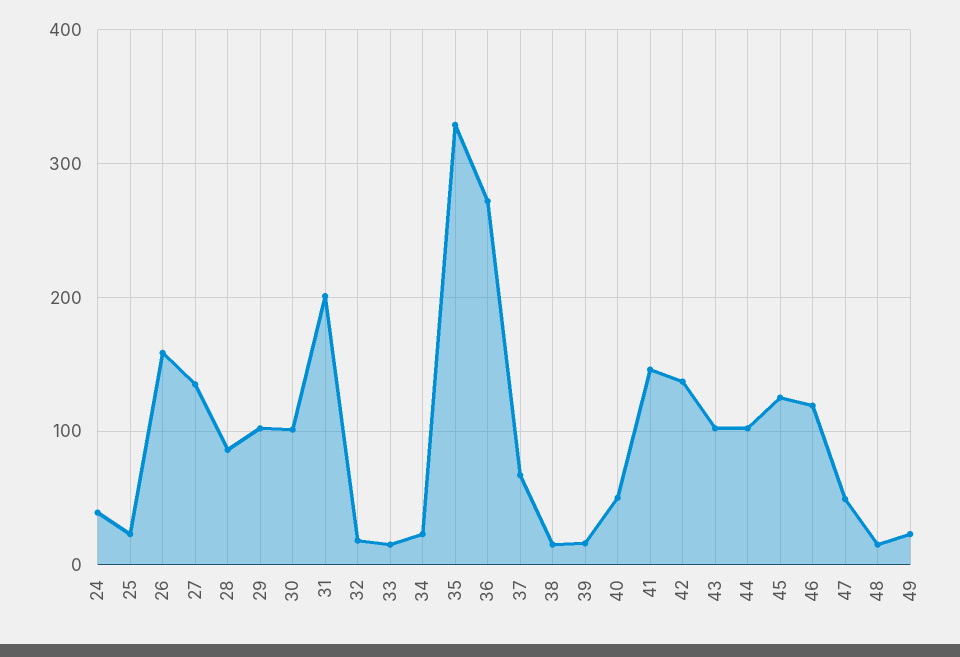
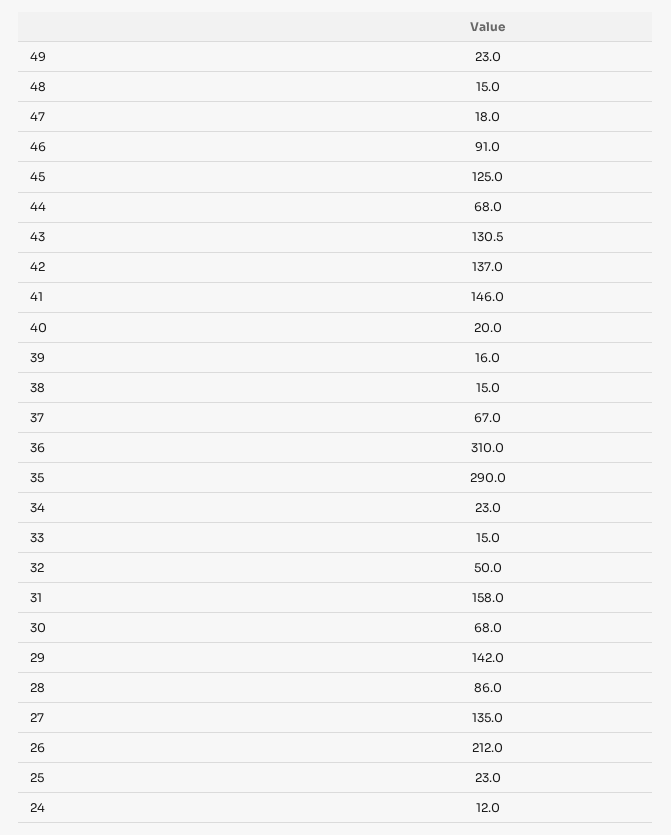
24: 40 -> 12
26: 160 -> 212
29: 100 -> 142
30: 100 -> 68
31: 200 -> 158
32: 20 -> 50
35: 330 -> 290
36: 270 -> 310
40: 50 -> 20
43: 100 -> 130.5
44: 100 -> 68
46: 120 -> 91
47: 50 -> 18

